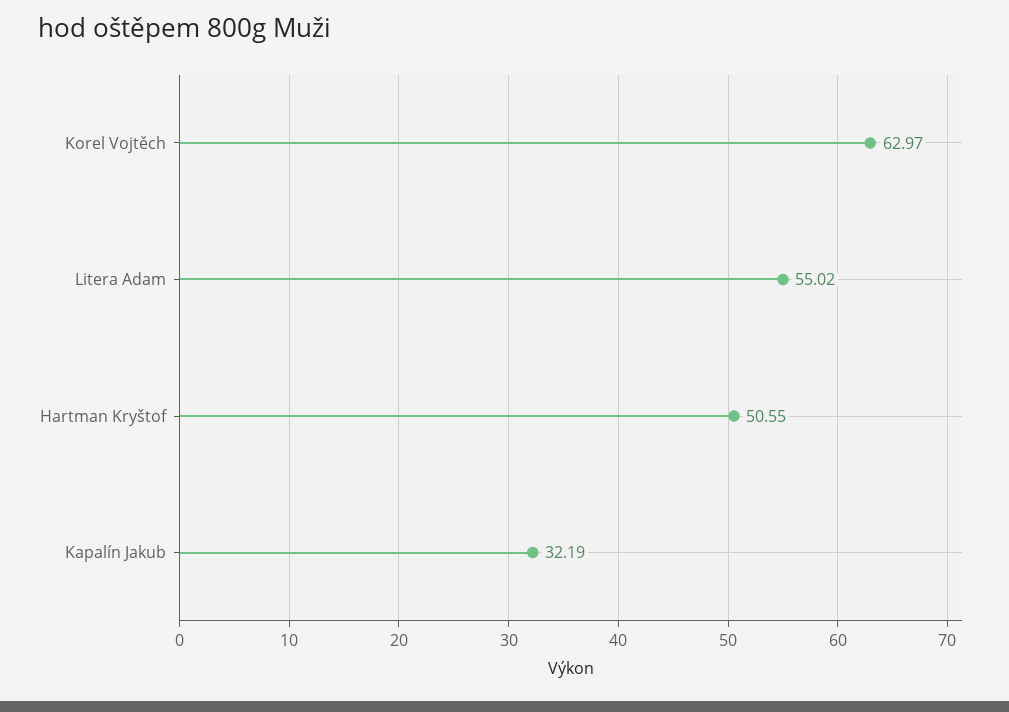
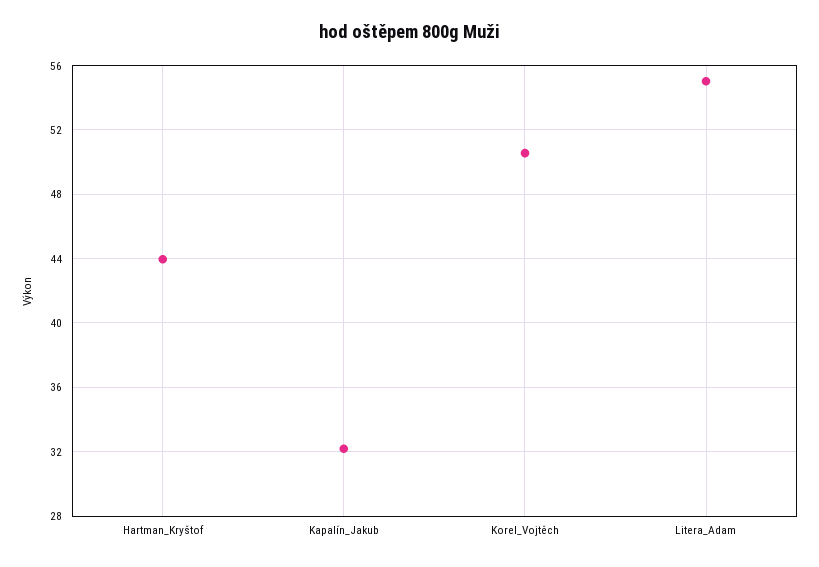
Korel Vojtěch: 62.97 -> 50.5
Hartman Kryštof: 50.55 -> 44

